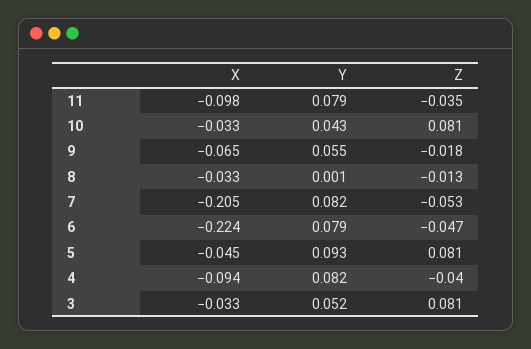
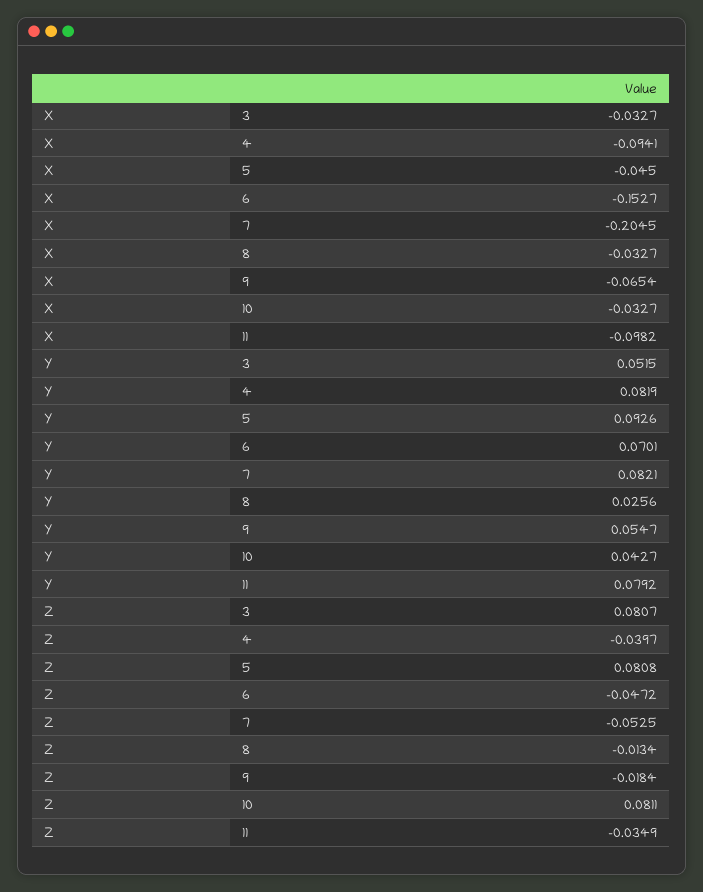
Y, 8: 0.001 -> 0.0256
X, 6: -0.224 -> -0.1527
Y, 6: 0.079 -> 0.0701

